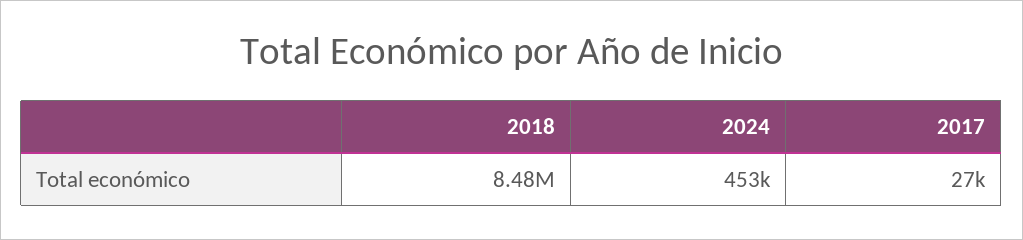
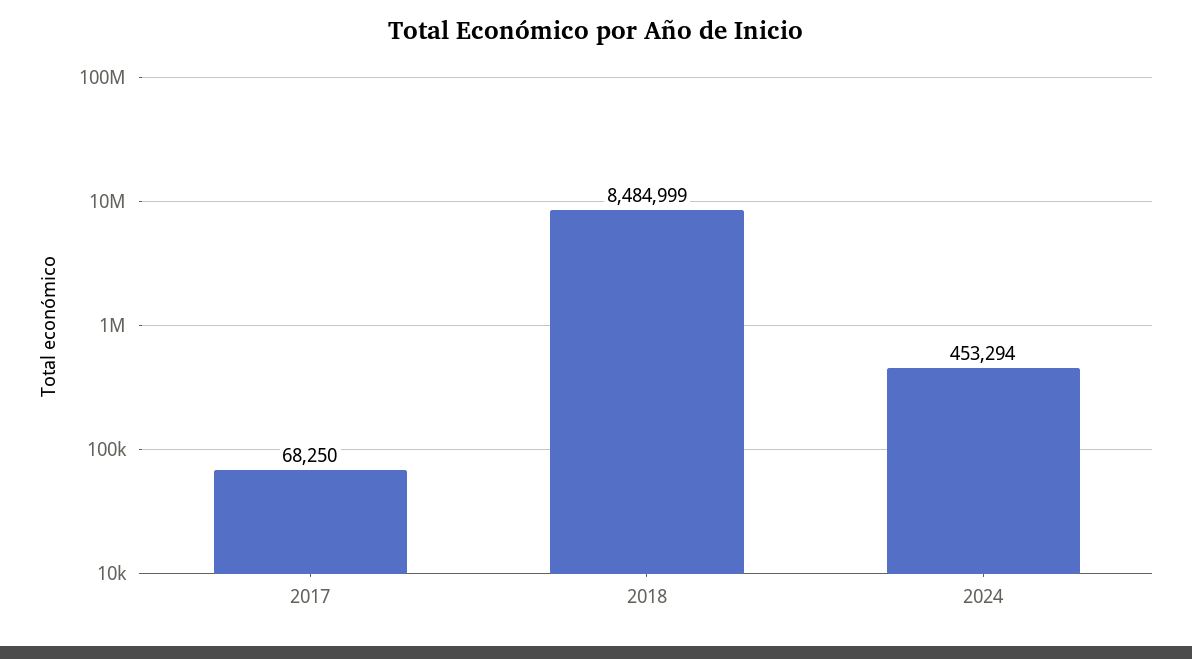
2017: 27000 -> 68250

